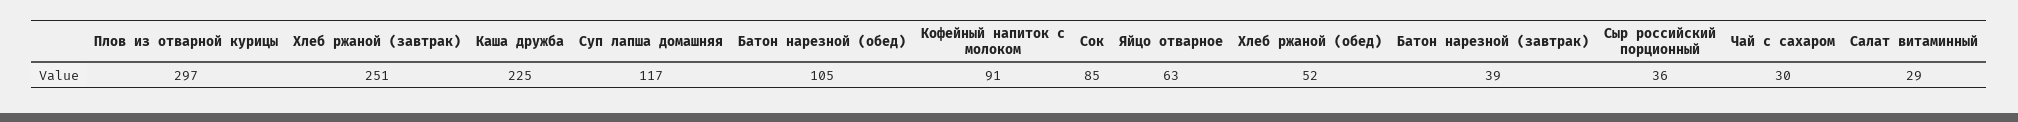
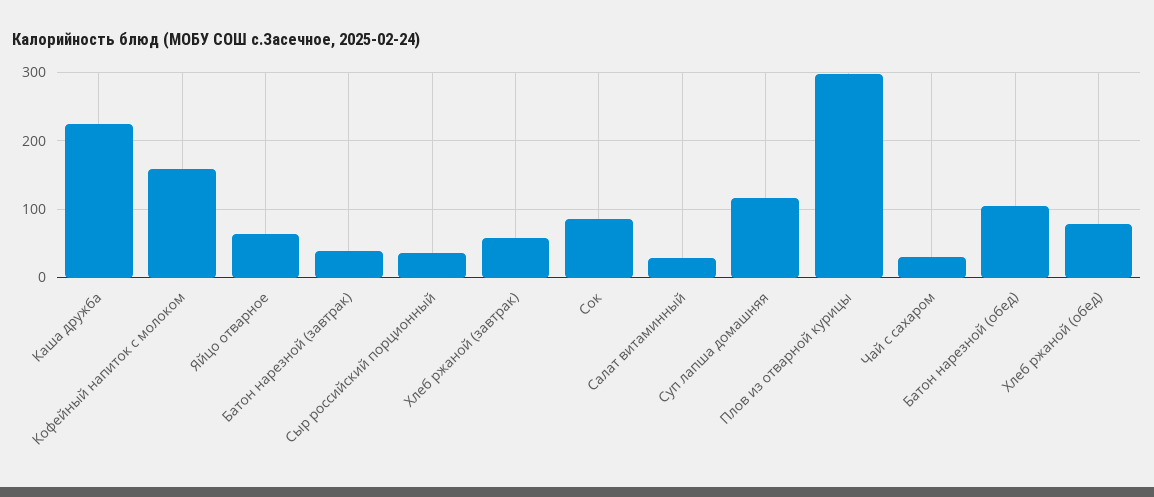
Хлеб ржаной (завтрак): 251 -> 60
Кофейный напиток с молоком: 91 -> 160
Хлеб ржаной (обед): 52 -> 80

